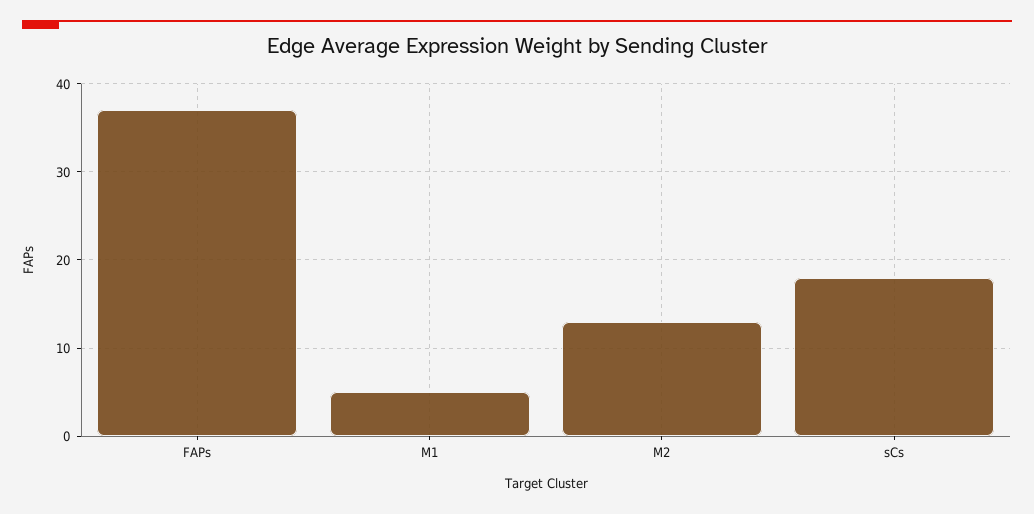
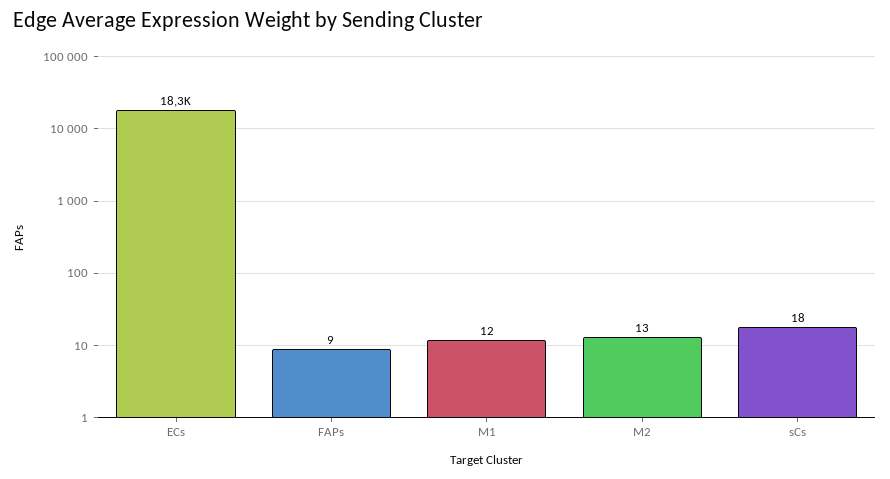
FAPs: 37 -> 9
M1: 5 -> 12
ECs: none -> 18300

